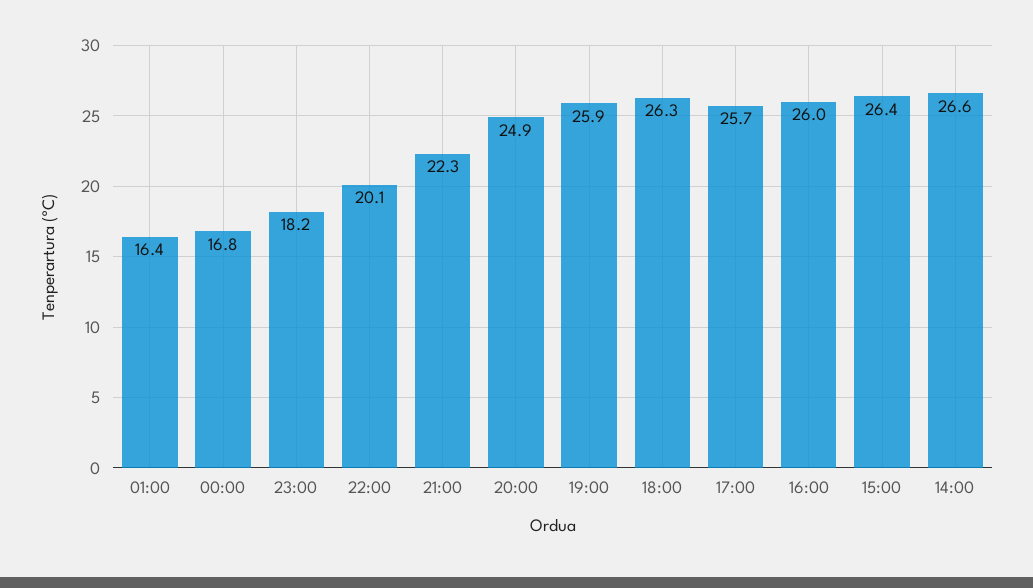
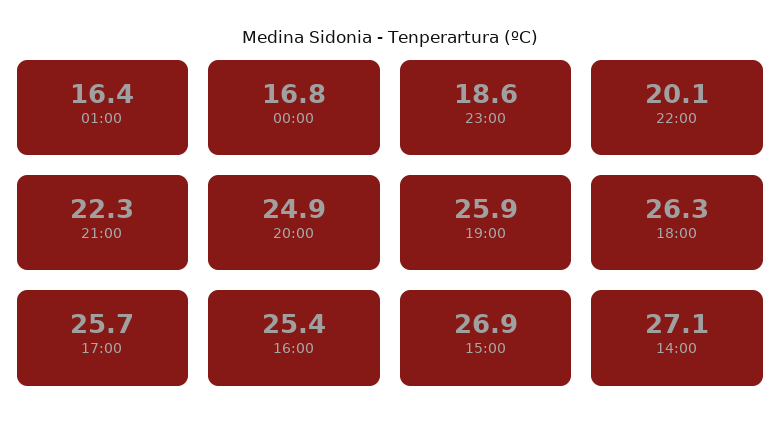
23:00: 18.2 -> 18.6
16:00: 26 -> 25.4
15:00: 26.4 -> 26.9
14:00: 26.6 -> 27.1

